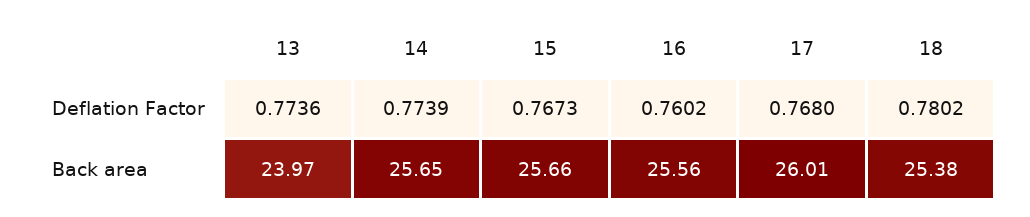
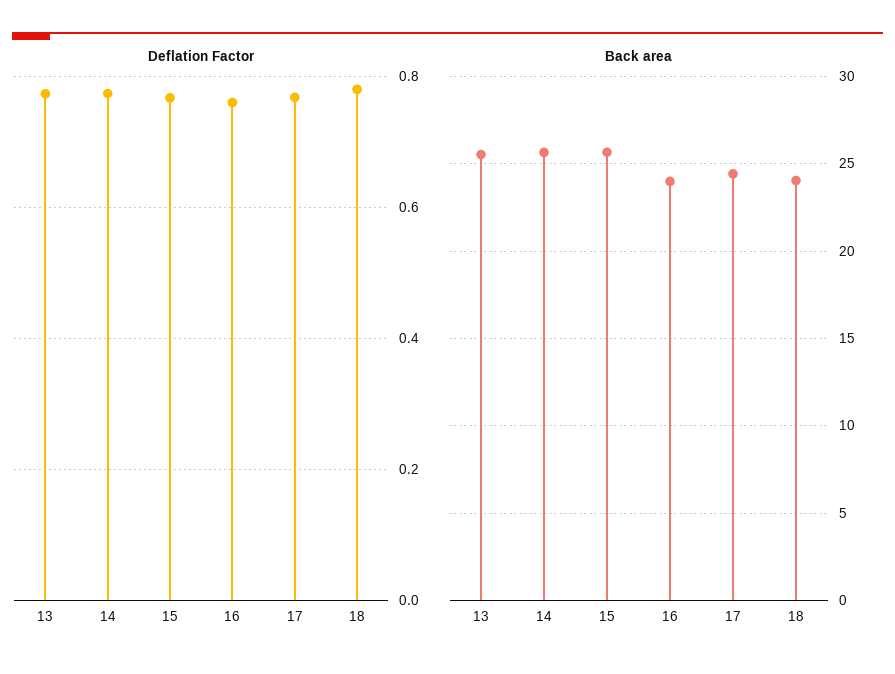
Back area, 13: 23.97 -> 25.5
Back area, 16: 25.56 -> 24
Back area, 17: 26.01 -> 24.5
Back area, 18: 25.38 -> 24

